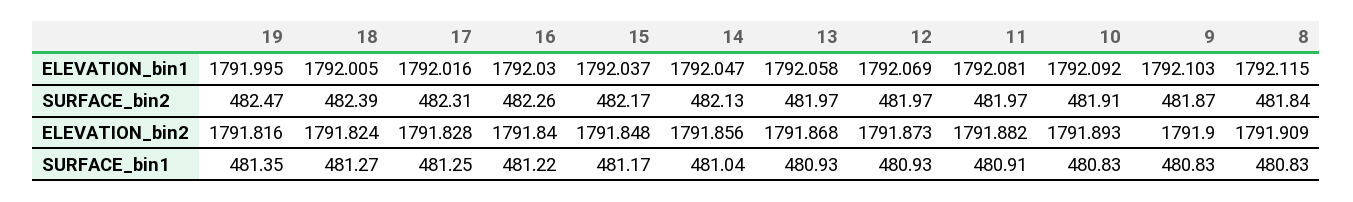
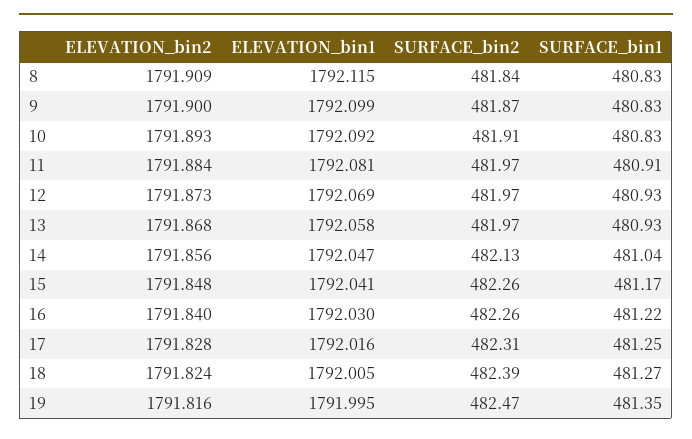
15, ELEVATION_bin1: 1792.037 -> 1792.041
9, ELEVATION_bin1: 1792.103 -> 1792.099
15, SURFACE_bin2: 482.17 -> 482.26
11, ELEVATION_bin2: 1791.882 -> 1791.884

